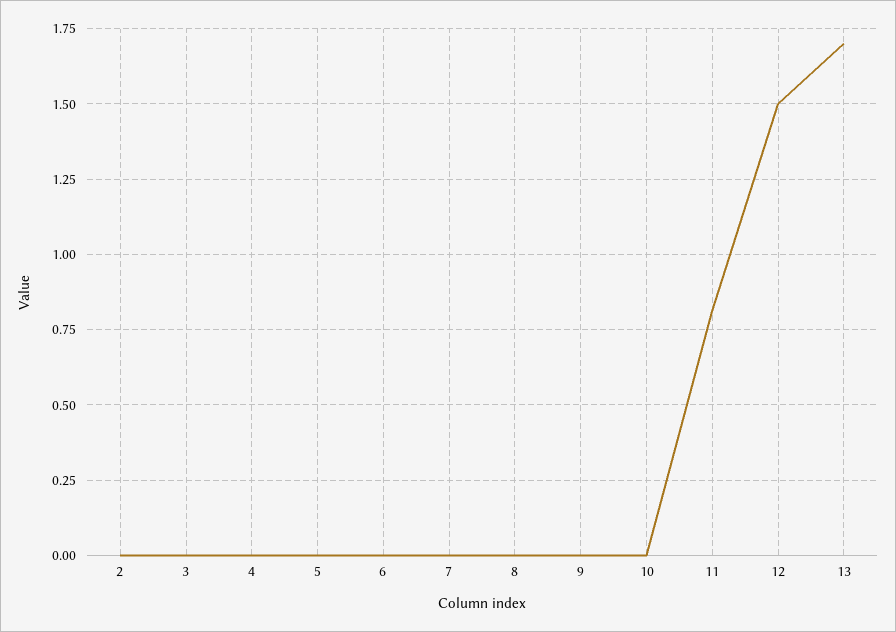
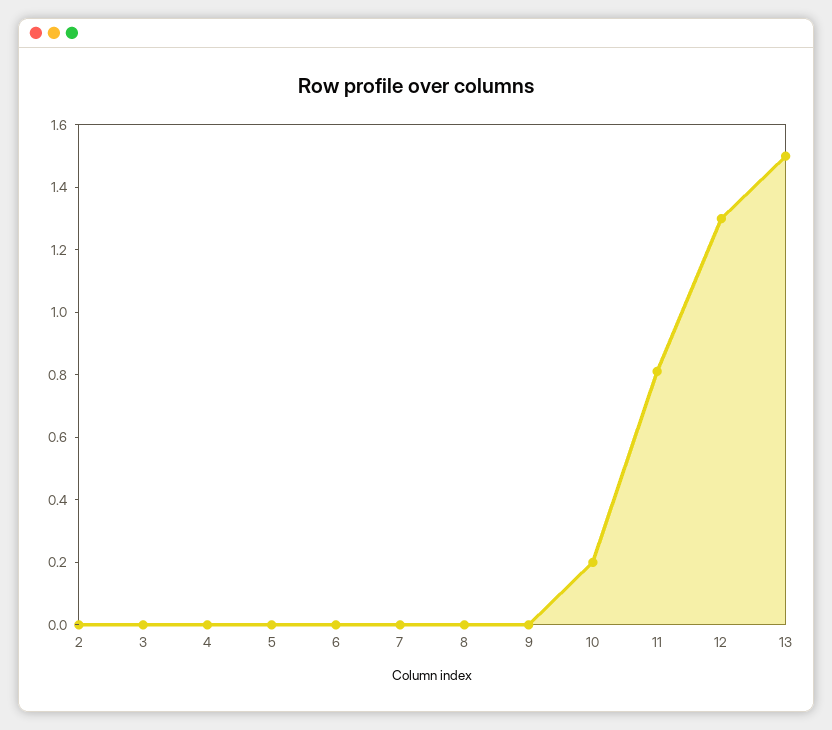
10: 0 -> 0.2
12: 1.5 -> 1.3
13: 1.7 -> 1.5

